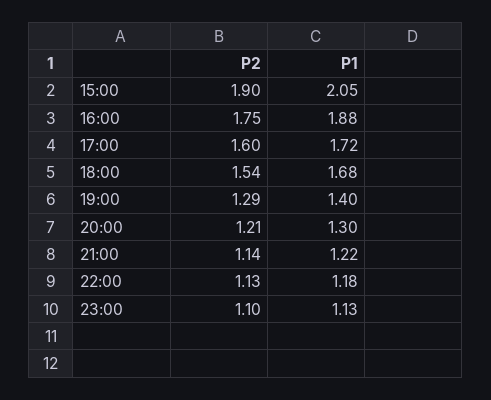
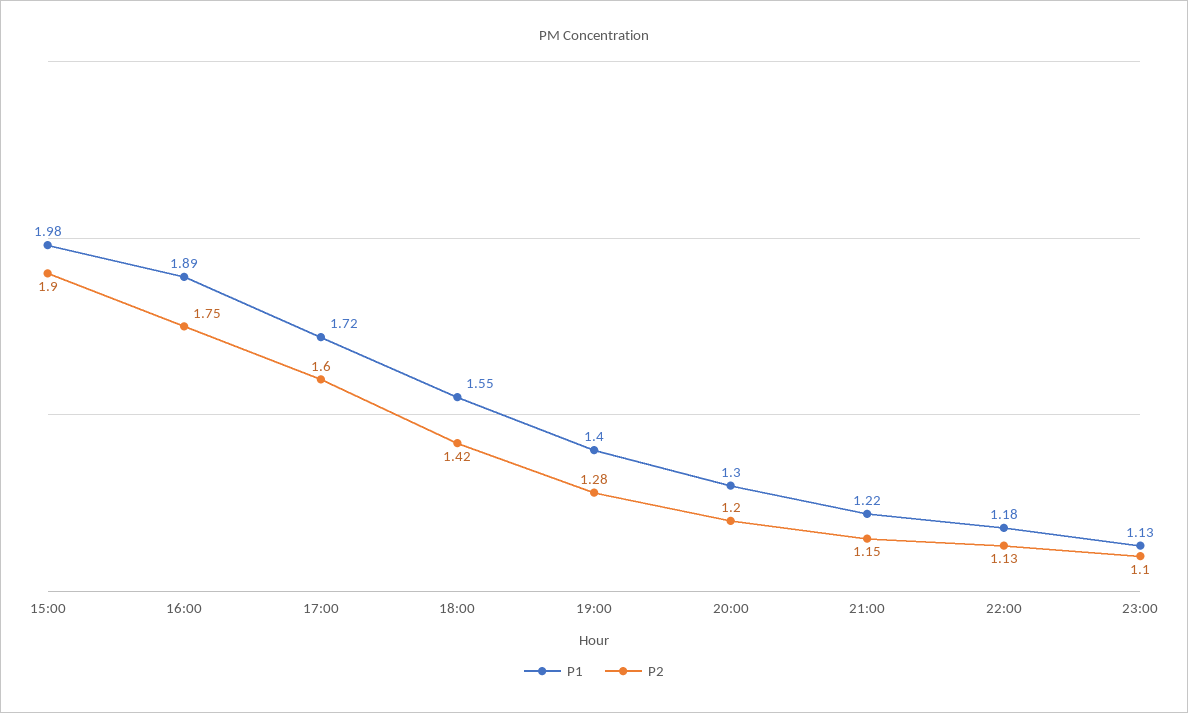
P1, 15:00: 2.05 -> 1.98
P1, 16:00: 1.88 -> 1.89
P2, 18:00: 1.54 -> 1.42
P1, 18:00: 1.68 -> 1.55
P2, 19:00: 1.29 -> 1.28
P2, 20:00: 1.21 -> 1.2
P2, 21:00: 1.14 -> 1.15

